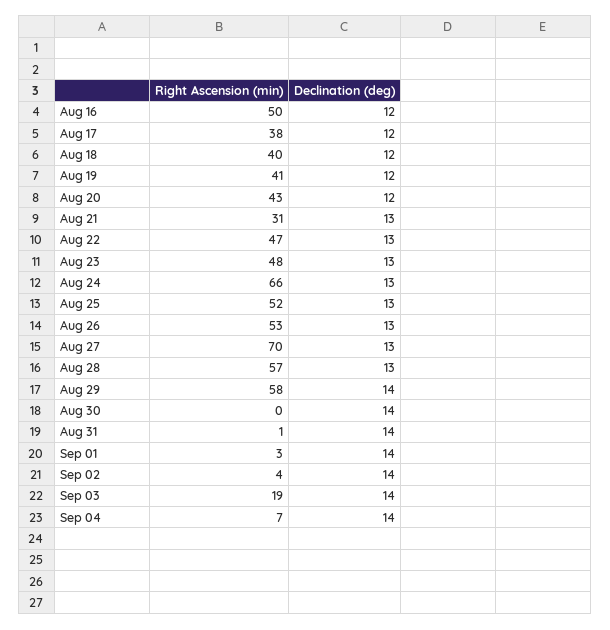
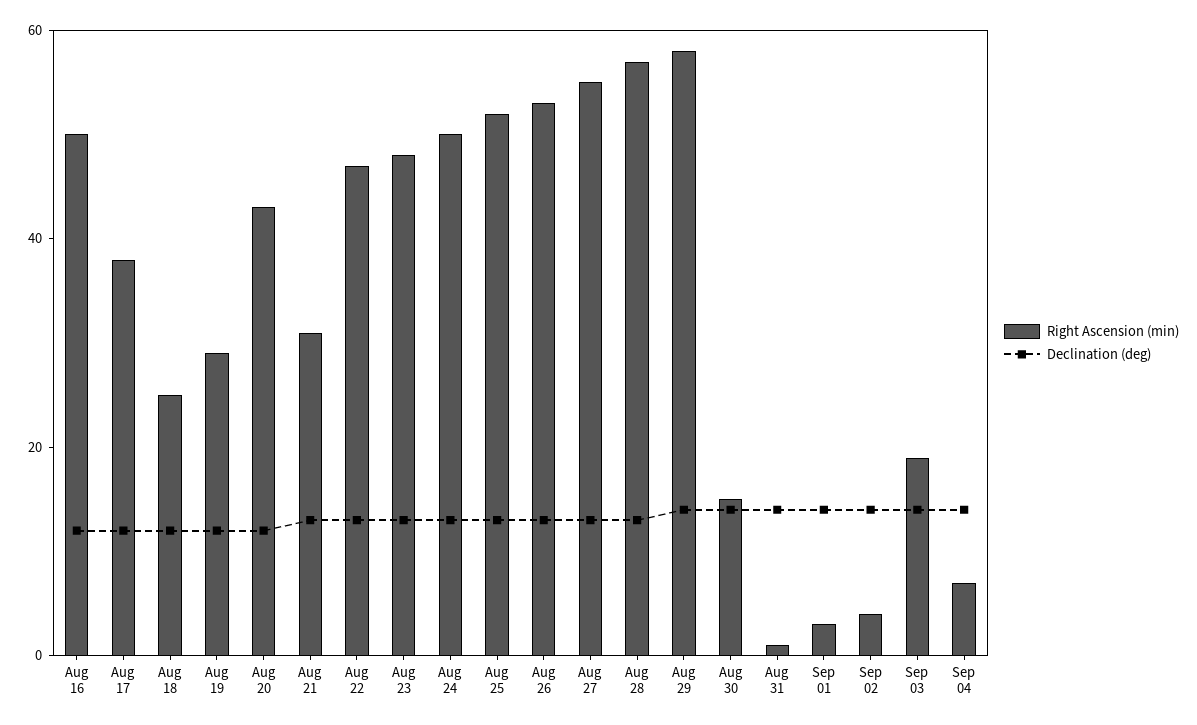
Right Ascension (min), Aug 18: 40 -> 25
Right Ascension (min), Aug 19: 41 -> 30
Right Ascension (min), Aug 24: 66 -> 50
Right Ascension (min), Aug 27: 70 -> 55
Right Ascension (min), Aug 30: 0 -> 15

